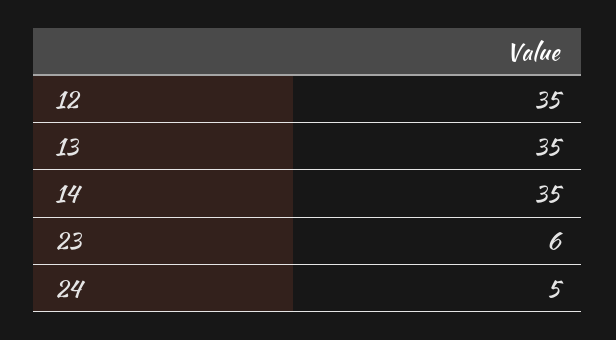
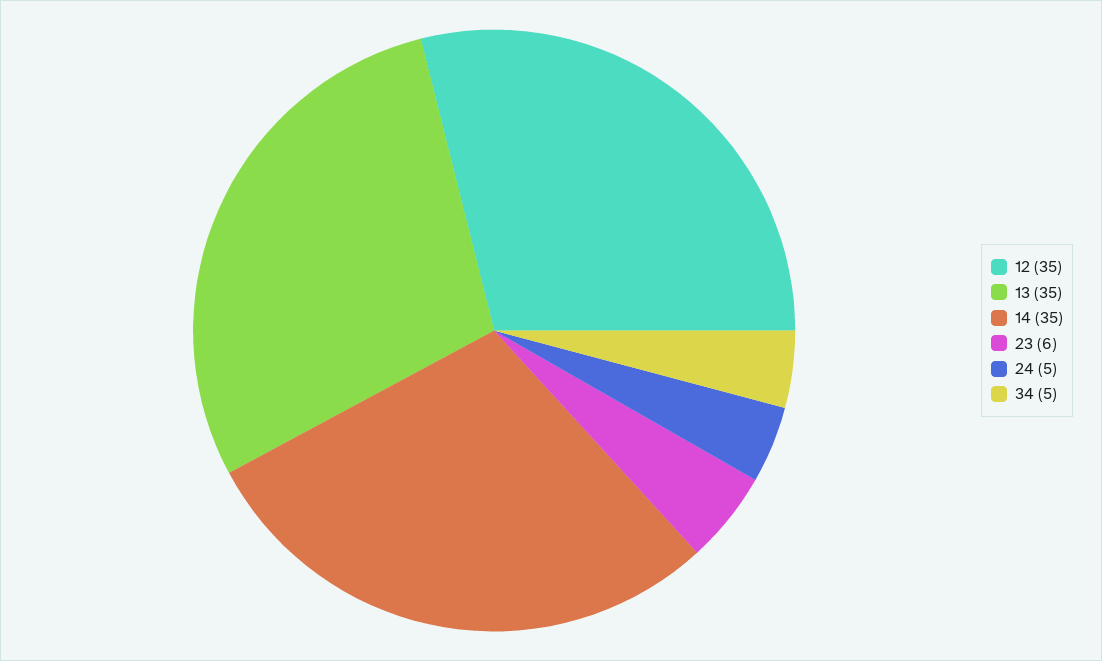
34: none -> 5

